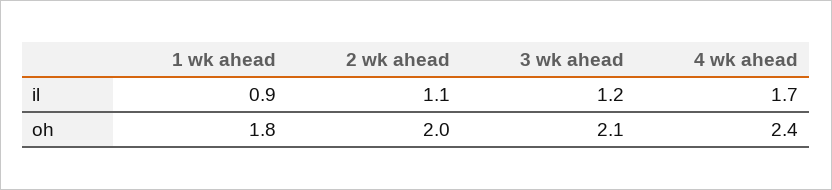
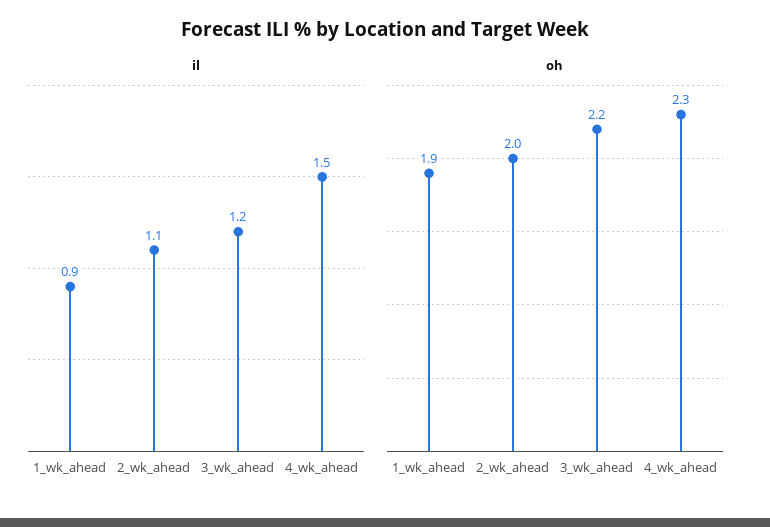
il, 4 wk ahead: 1.7 -> 1.5
oh, 1 wk ahead: 1.8 -> 1.9
oh, 3 wk ahead: 2.1 -> 2.2
oh, 4 wk ahead: 2.4 -> 2.3

